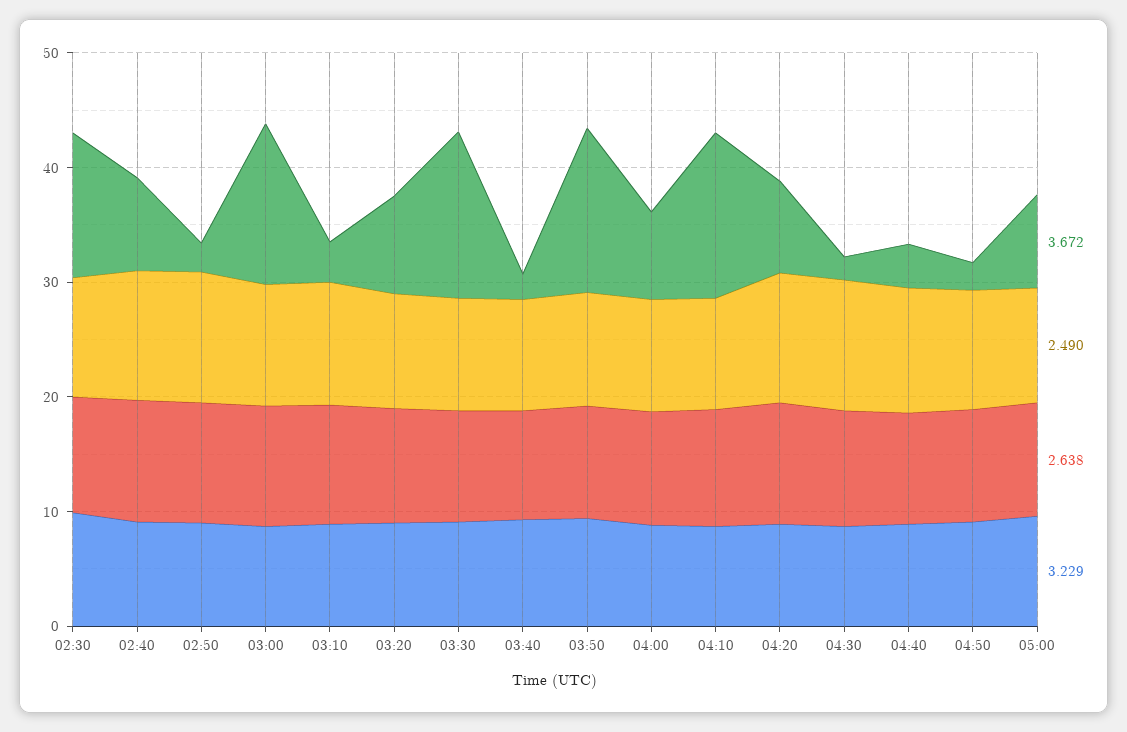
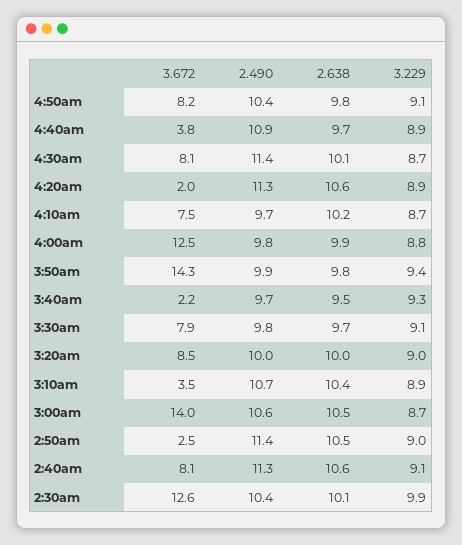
3.672, 03:30: 14 -> 7.9
3.672, 04:00: 8 -> 12.5
3.672, 04:10: 14 -> 7.5
3.672, 04:20: 8 -> 2
3.672, 04:30: 2 -> 8.1
3.672, 04:50: 2 -> 8.2
3.672, 05:00: 8 -> none
2.490, 05:00: 10 -> none
2.638, 05:00: 10 -> none
3.229, 05:00: 10 -> none

